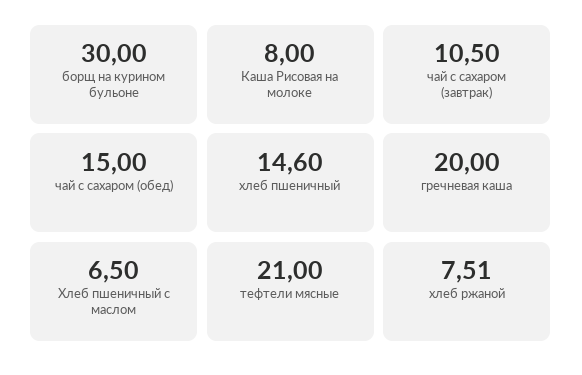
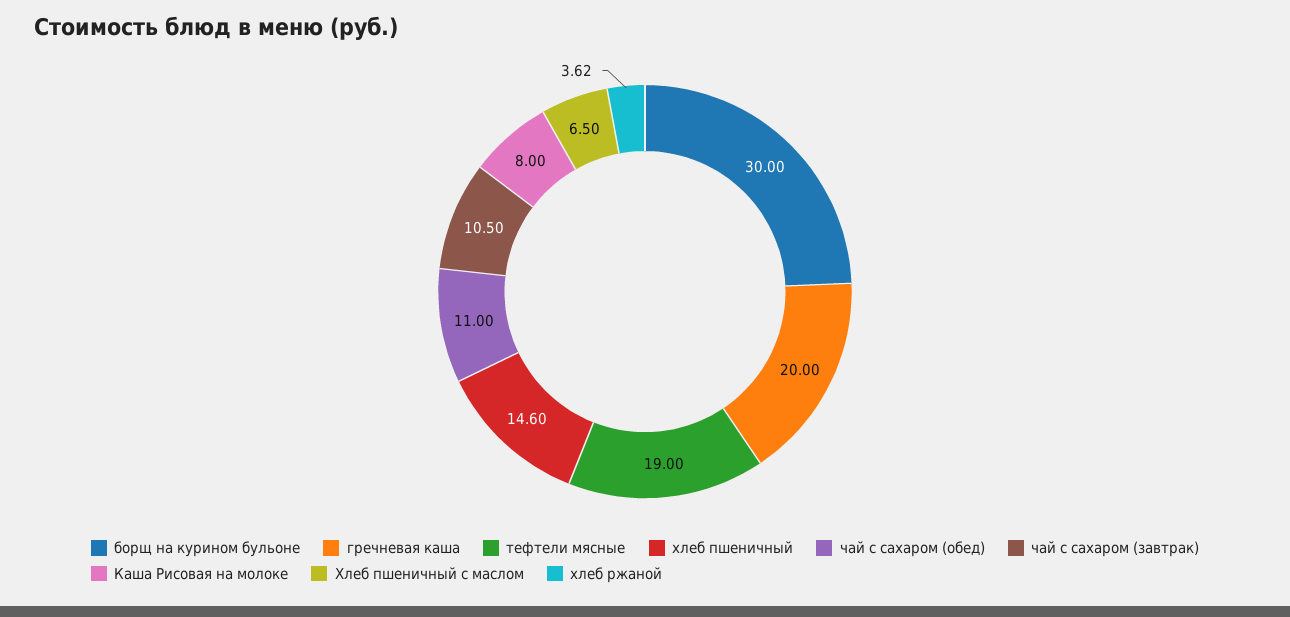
чай с сахаром (обед): 15 -> 11
тефтели мясные: 21 -> 19
хлеб ржаной: 7.51 -> 3.62

